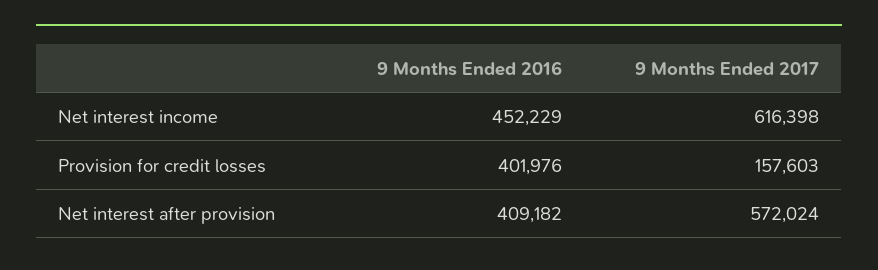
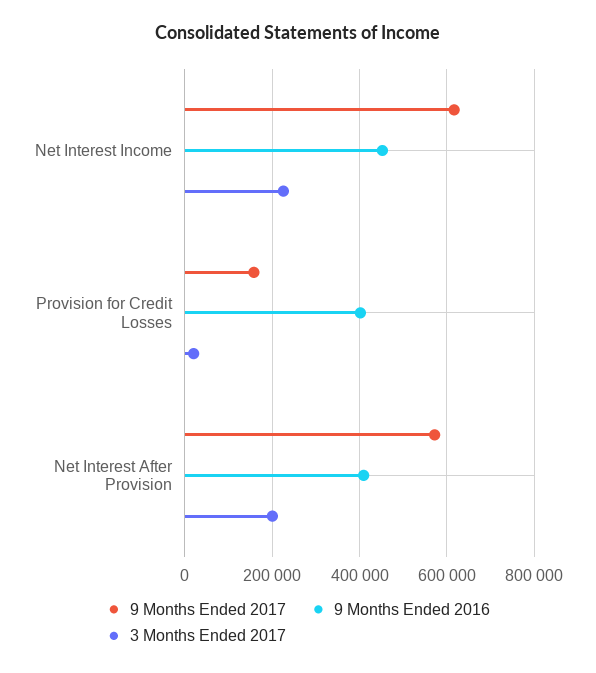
3 Months Ended 2017, Net interest income: none -> 220000
3 Months Ended 2017, Provision for credit losses: none -> 20000
3 Months Ended 2017, Net interest after provision: none -> 200000

